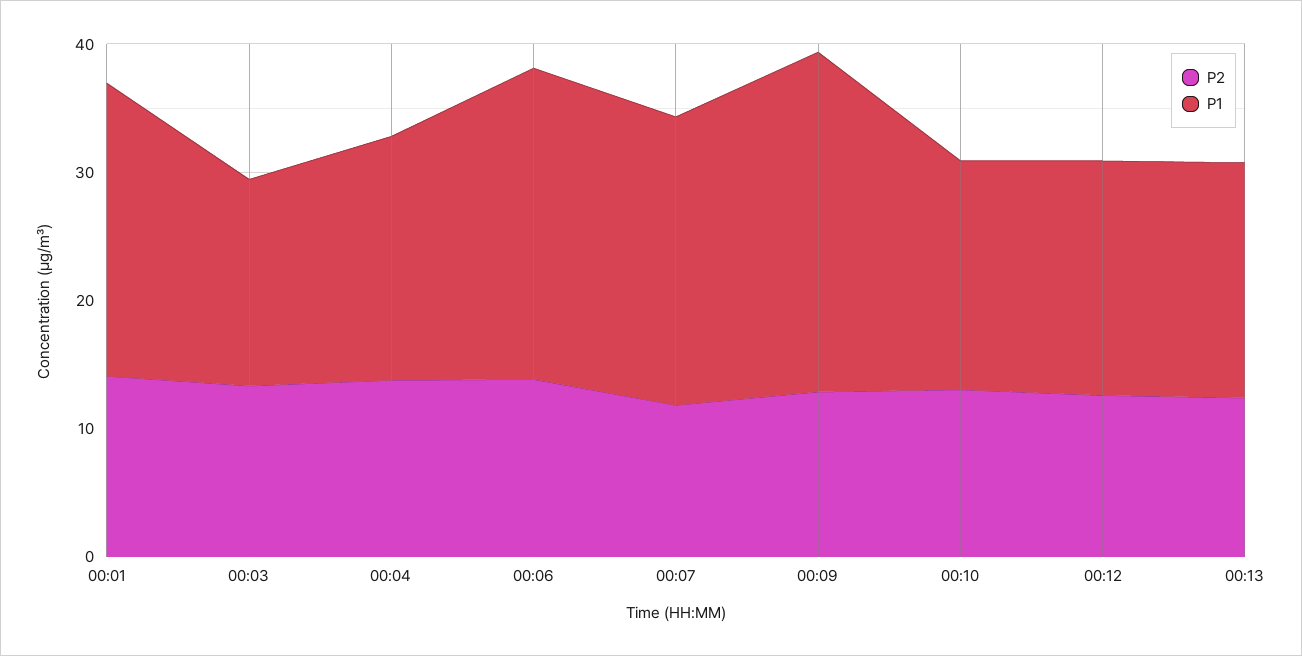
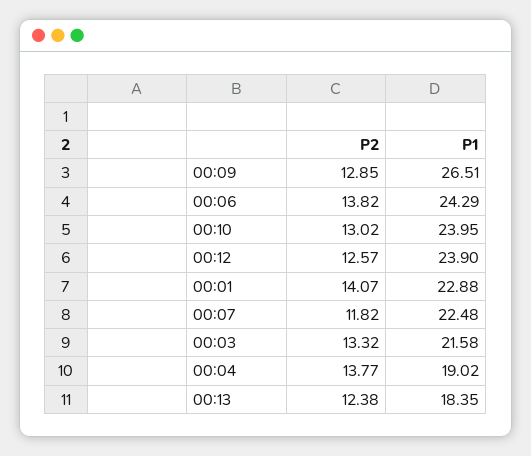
P1, 00:03: 16 -> 21.58
P1, 00:10: 18 -> 23.95
P1, 00:12: 18 -> 23.9

